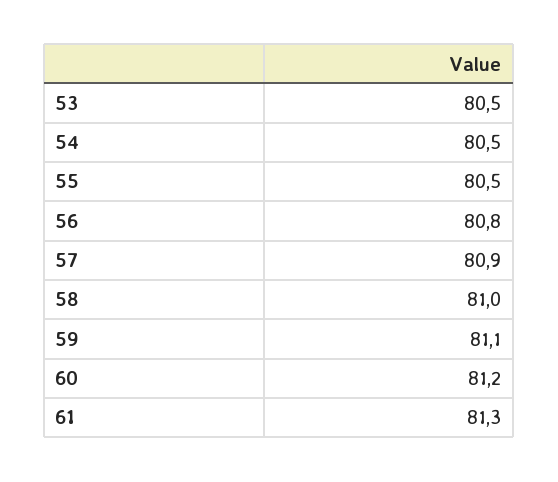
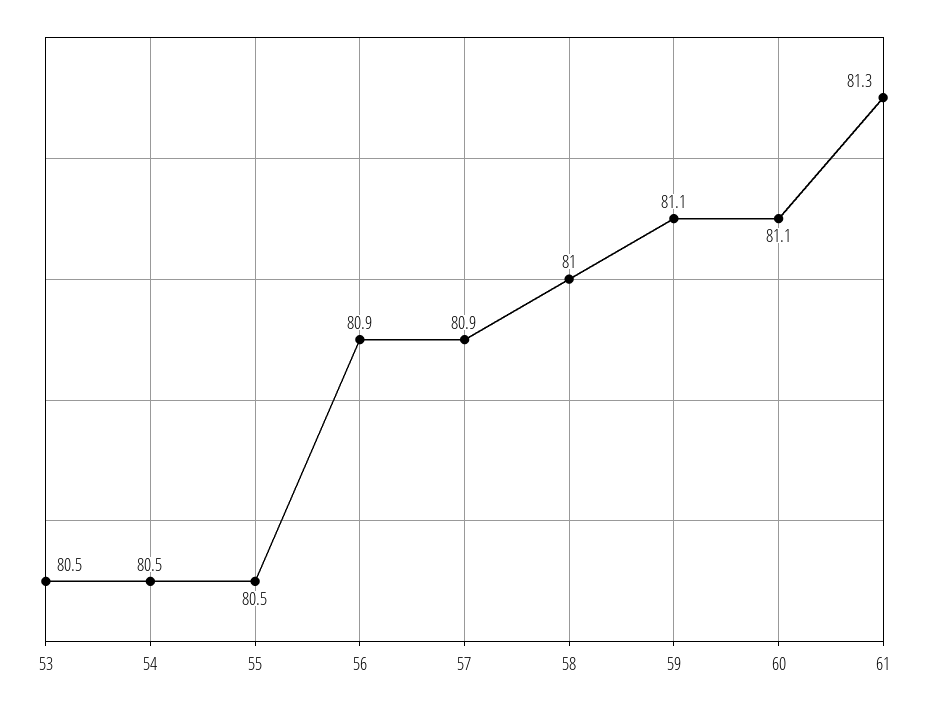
56: 80.8 -> 80.9
60: 81.2 -> 81.1

